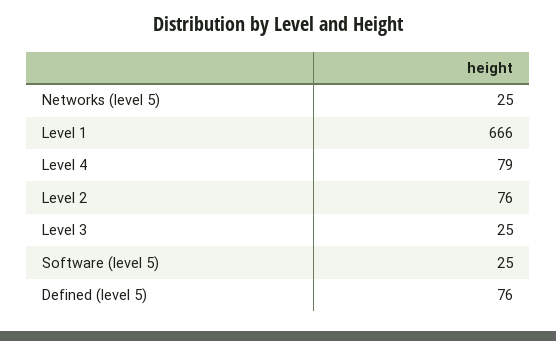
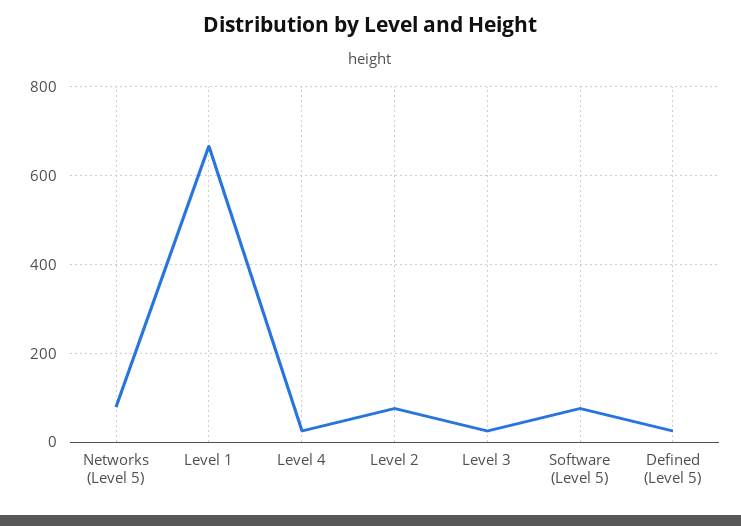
Networks (level 5): 25 -> 80
Level 4: 79 -> 20
Software (level 5): 25 -> 80
Defined (level 5): 76 -> 20

